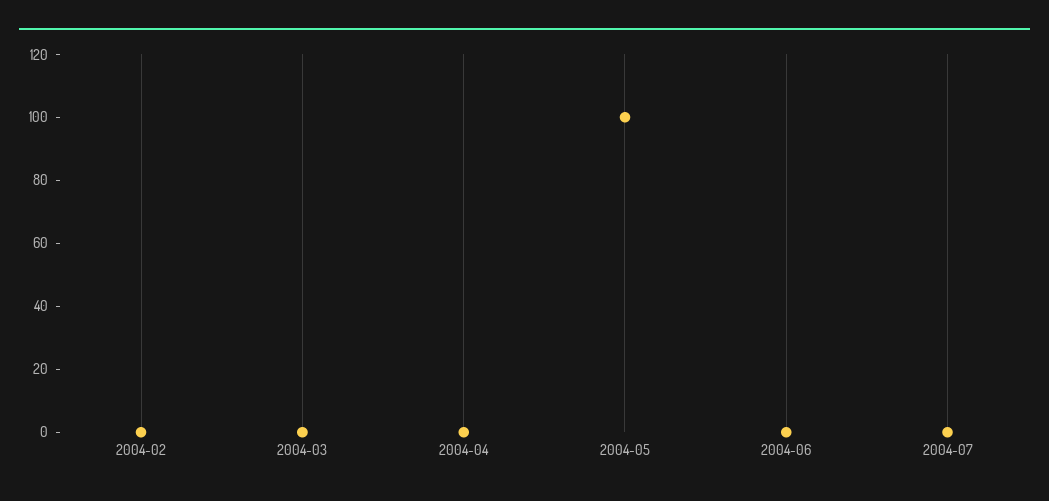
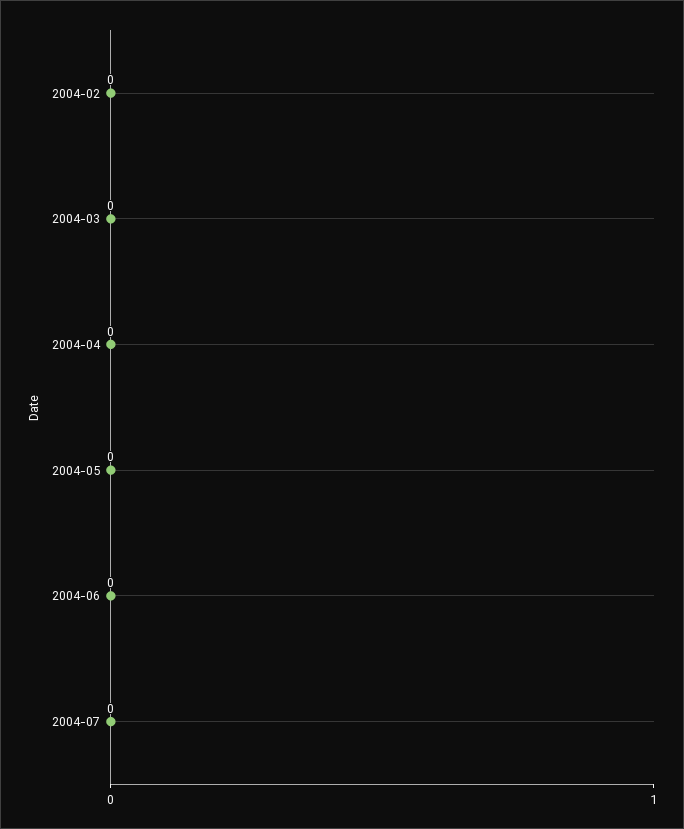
2004-05: 100 -> 0

